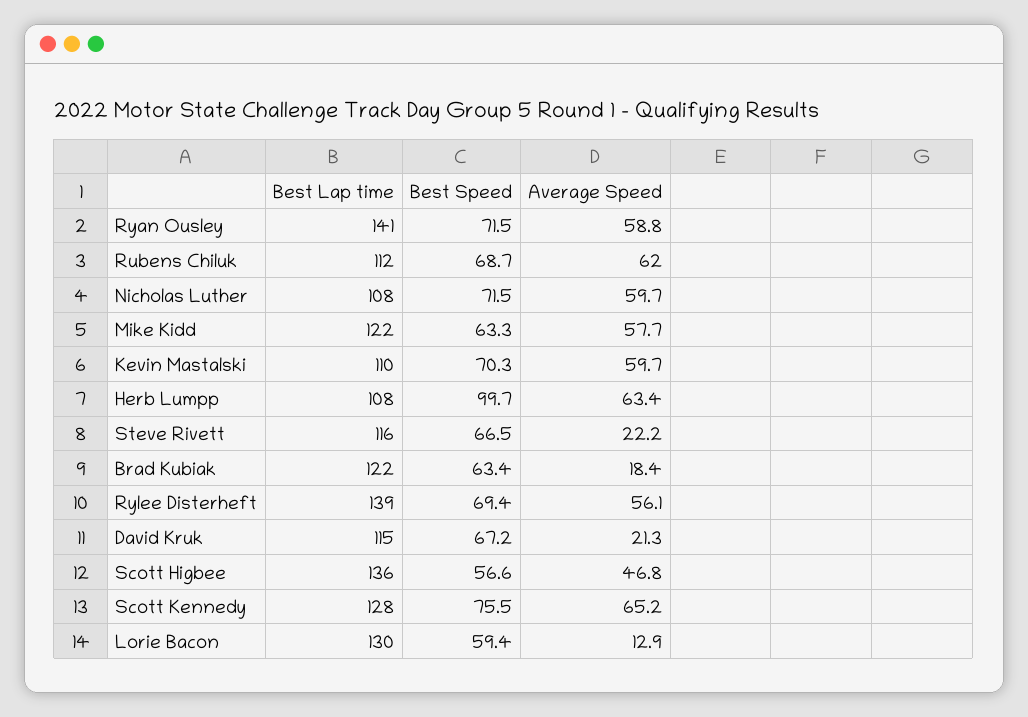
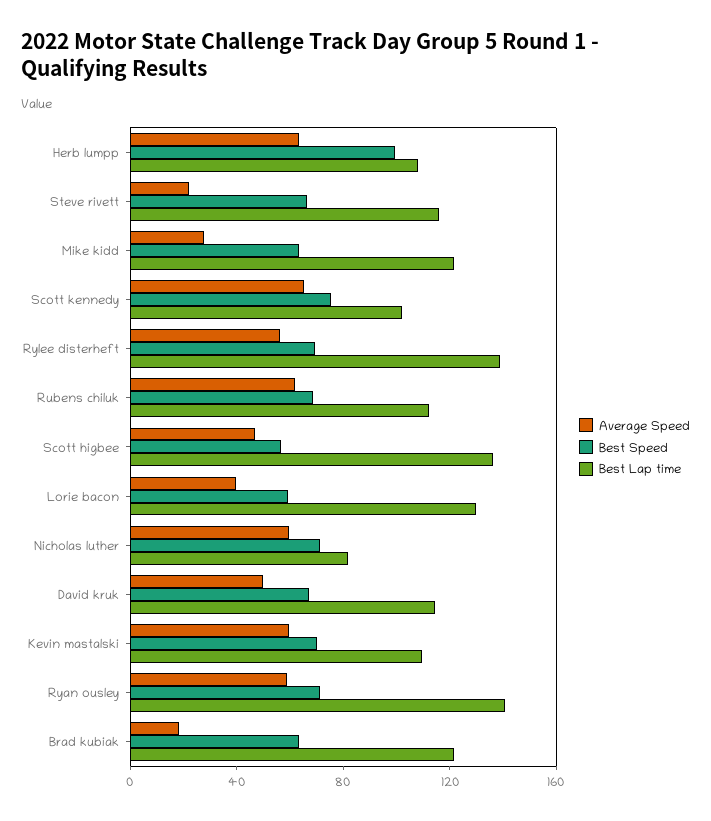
Best Lap time, Nicholas Luther: 108 -> 80
Average Speed, Mike Kidd: 57.7 -> 30
Average Speed, David Kruk: 21.3 -> 50
Best Lap time, Scott Kennedy: 128 -> 100
Average Speed, Lorie Bacon: 12.9 -> 40

